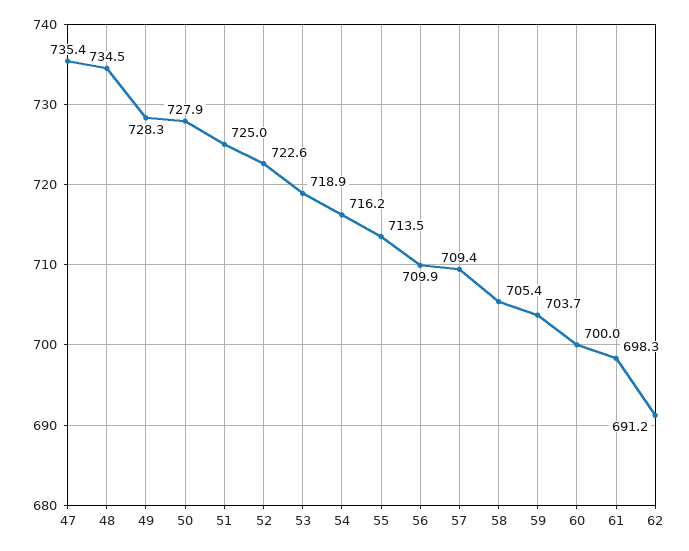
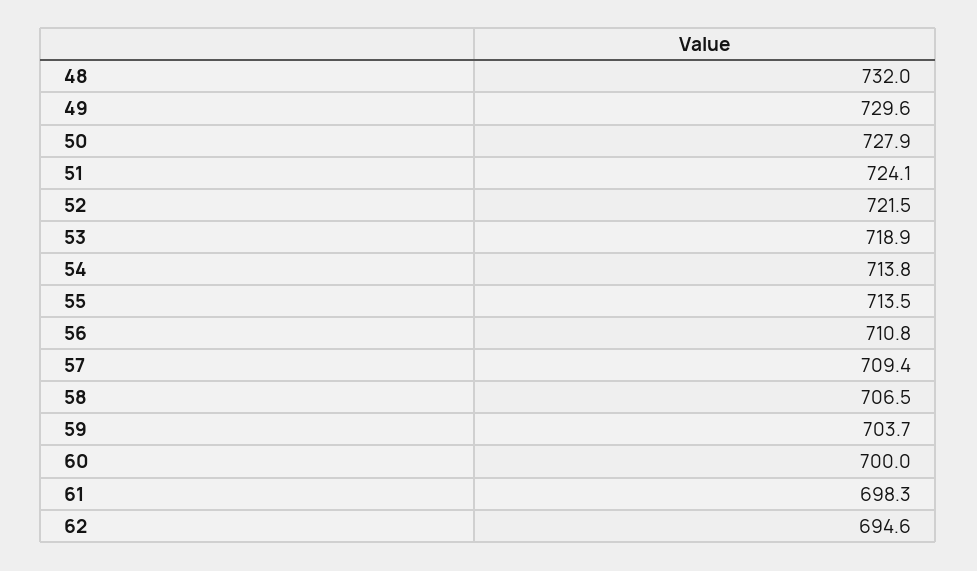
47: 735.4 -> none
48: 734.5 -> 732
49: 728.3 -> 729.6
51: 725 -> 724.1
52: 722.6 -> 721.5
54: 716.2 -> 713.8
56: 709.9 -> 710.8
58: 705.4 -> 706.5
62: 691.2 -> 694.6

